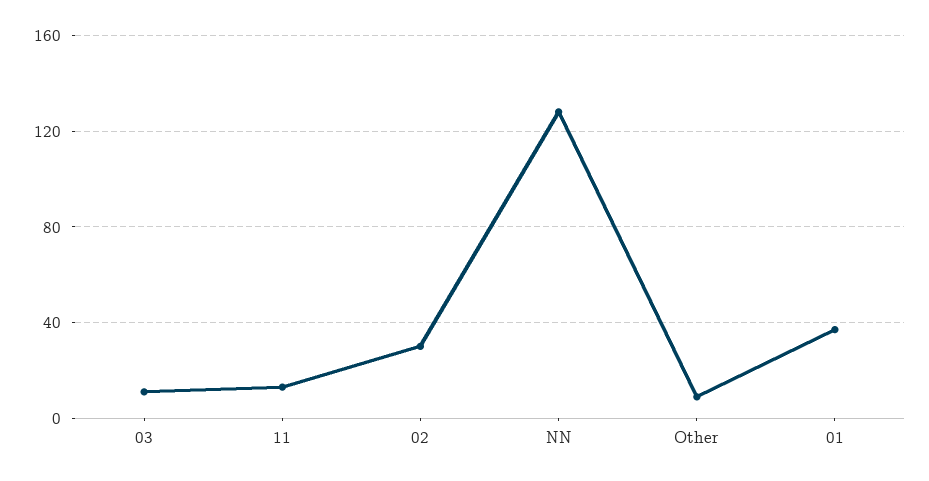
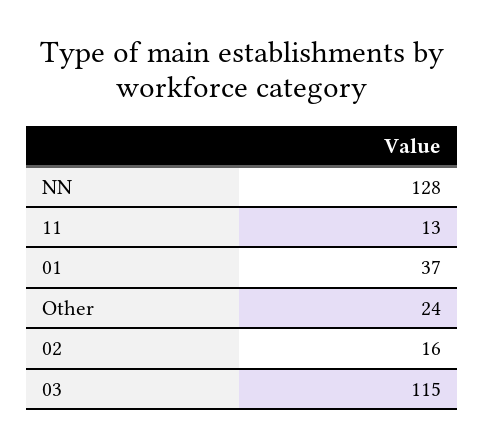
03: 10 -> 115
02: 30 -> 16
Other: 10 -> 24

